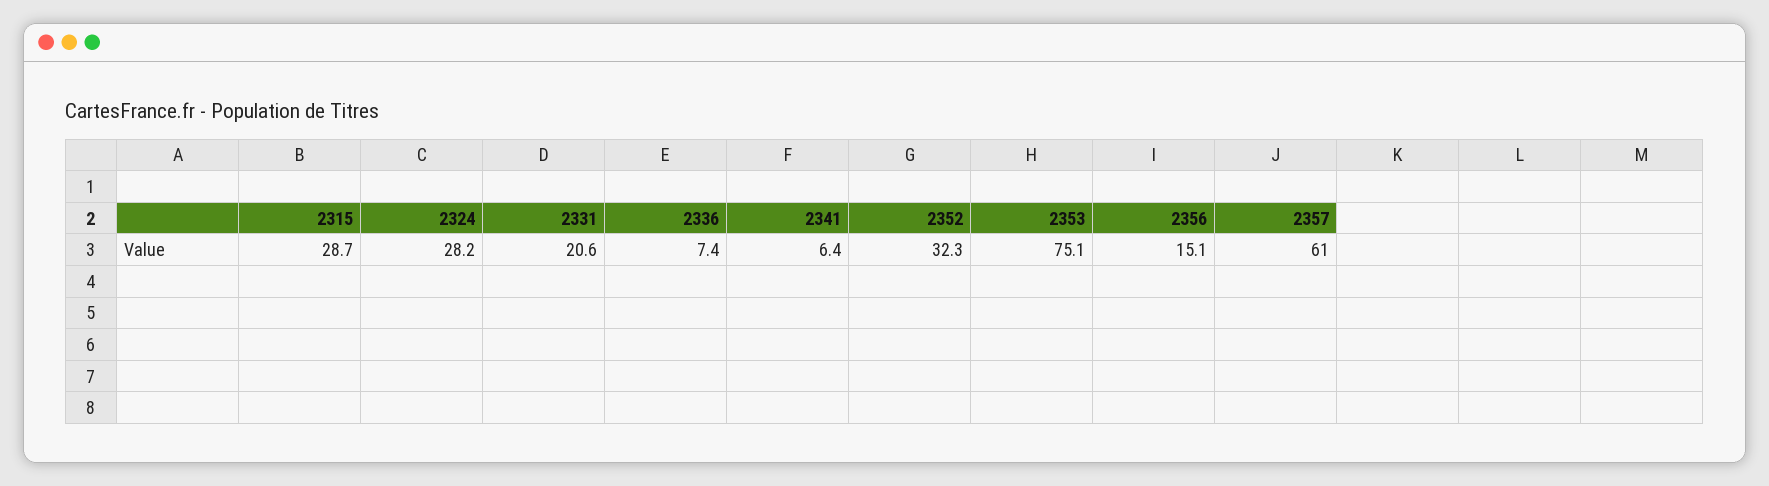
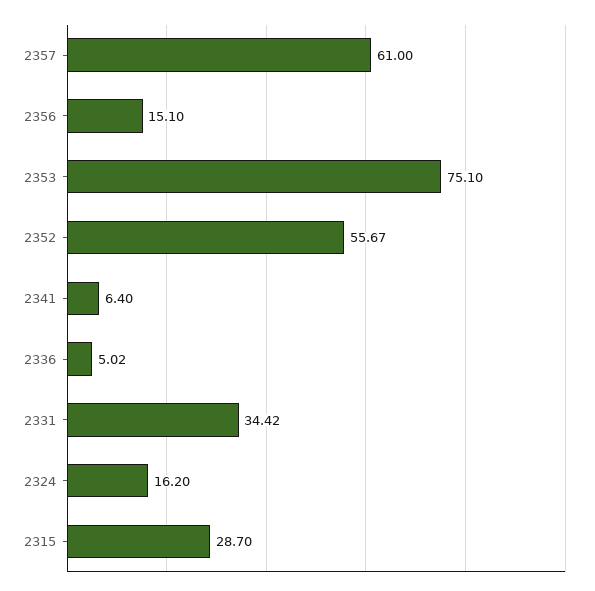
2324: 28.2 -> 16.2
2331: 20.6 -> 34.42
2336: 7.4 -> 5.02
2352: 32.3 -> 55.67

